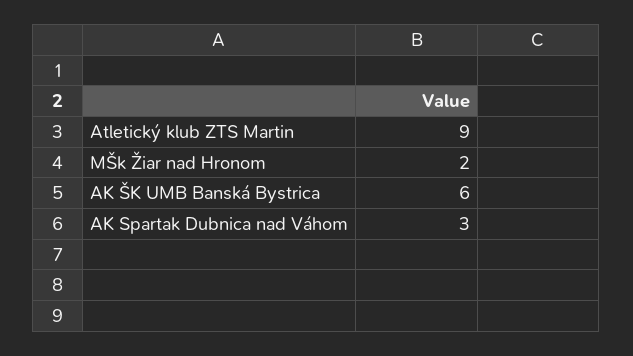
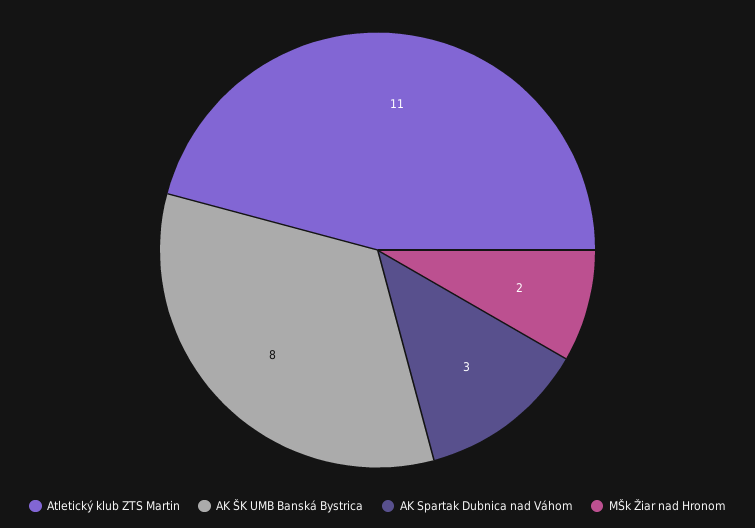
Atletický klub ZTS Martin: 9 -> 11
AK ŠK UMB Banská Bystrica: 6 -> 8

